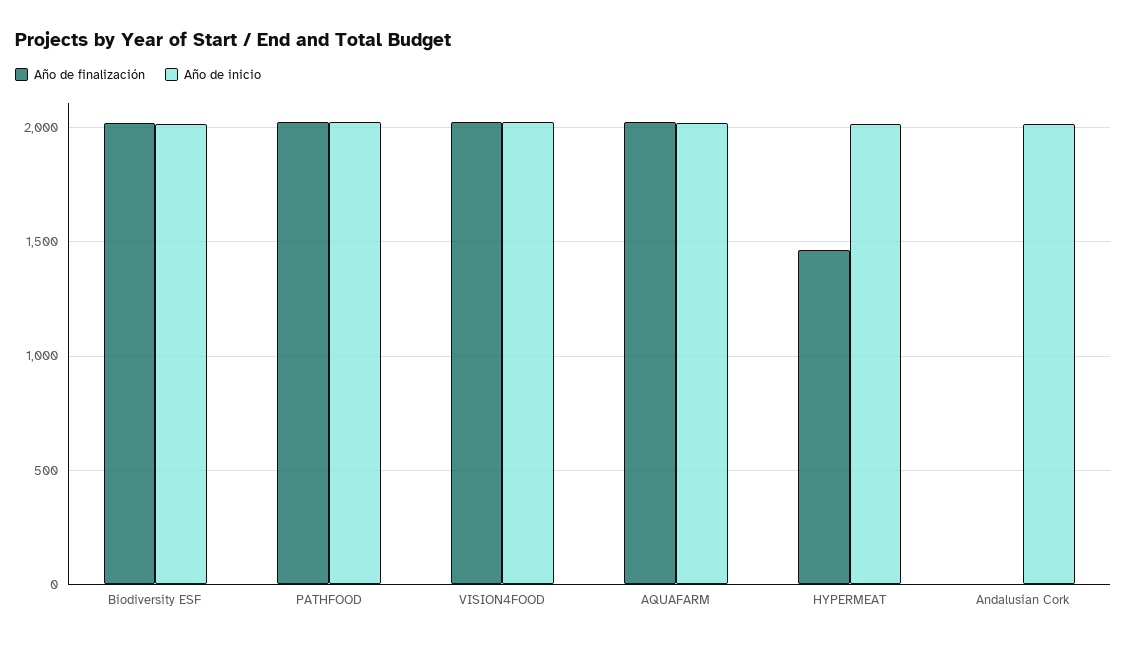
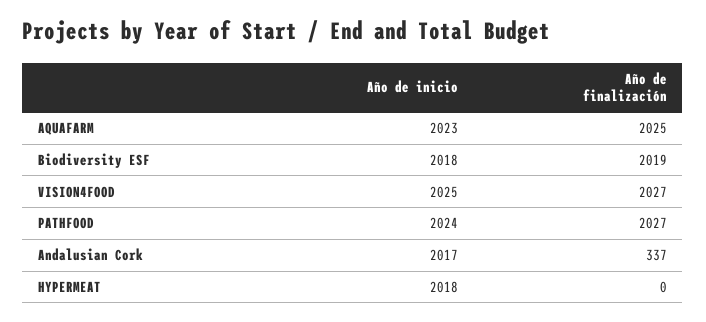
Año de finalización, HYPERMEAT: 1450 -> 0
Año de finalización, Andalusian Cork: 0 -> 337

